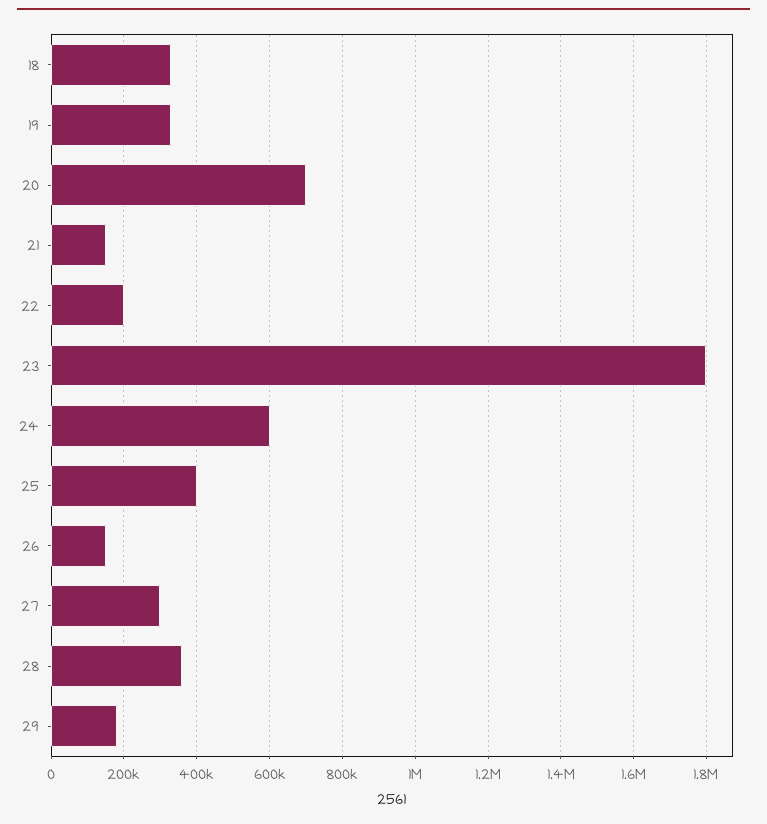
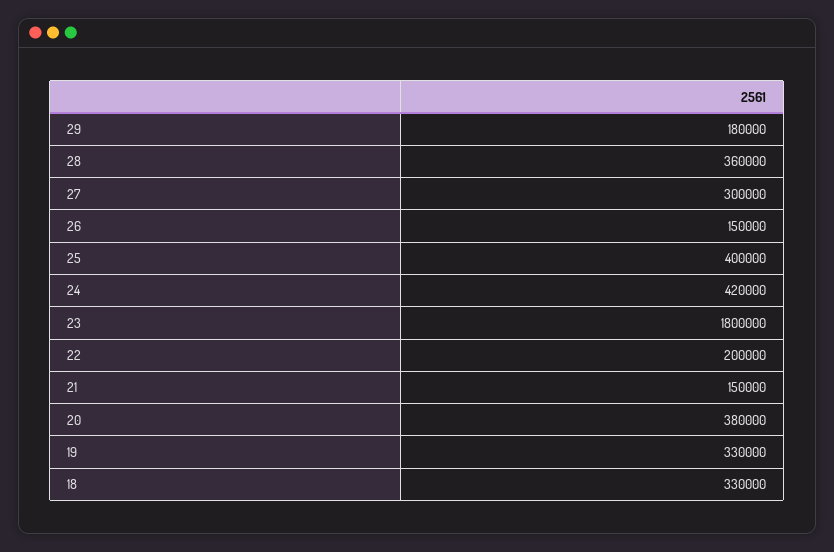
20: 700000 -> 380000
24: 600000 -> 420000

